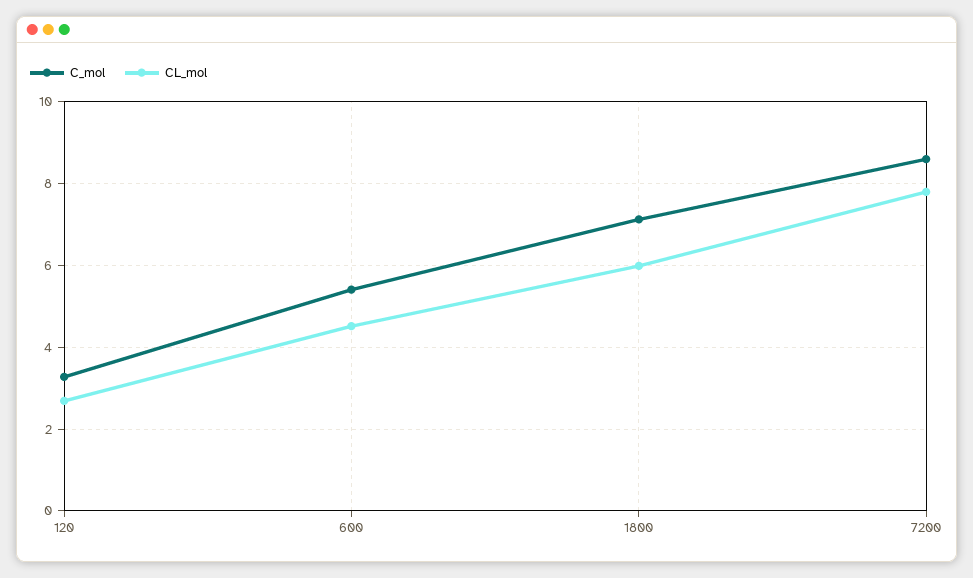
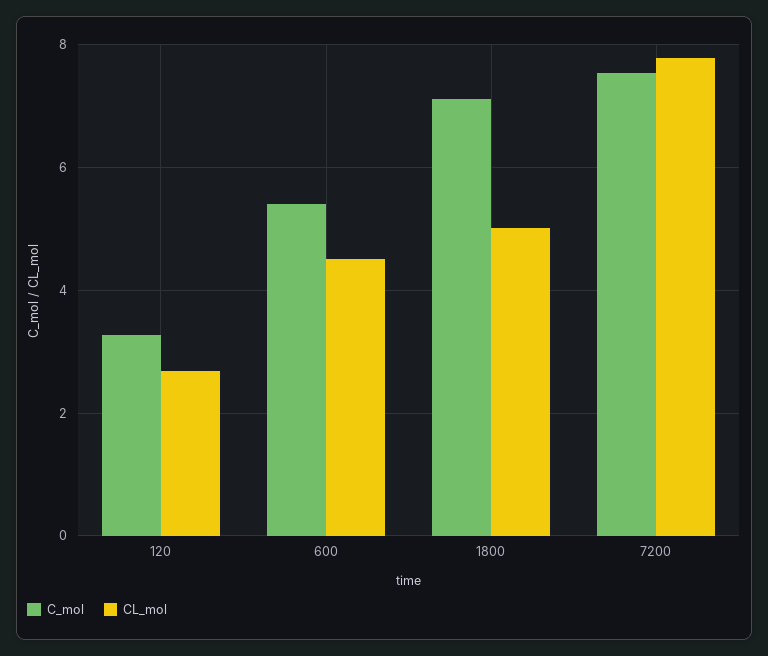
CL_mol, 1800: 6 -> 5
C_mol, 7200: 8.6 -> 7.6

